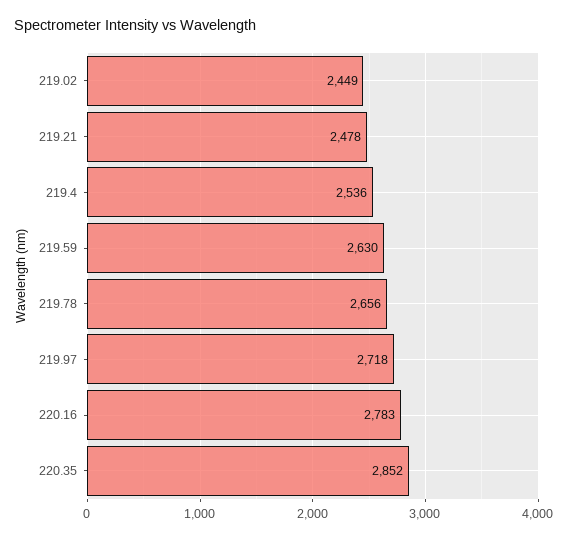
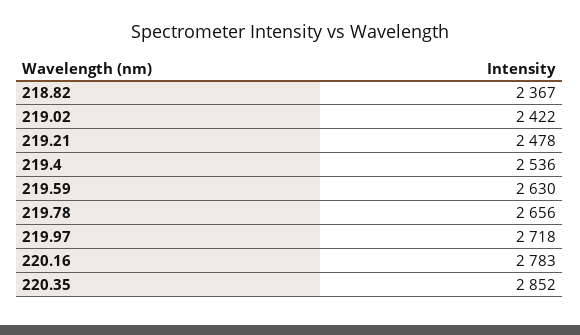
219.02: 2449 -> 2422
218.82: none -> 2367

